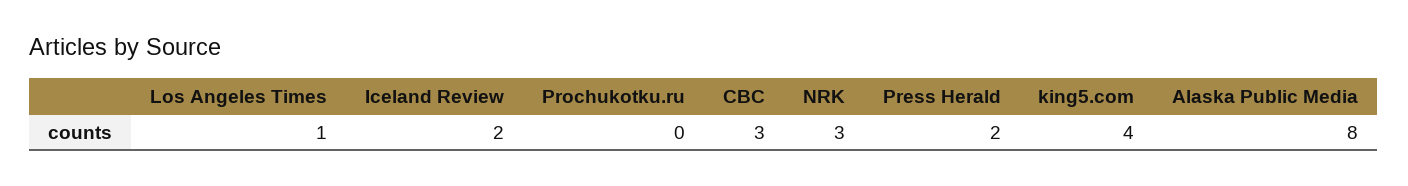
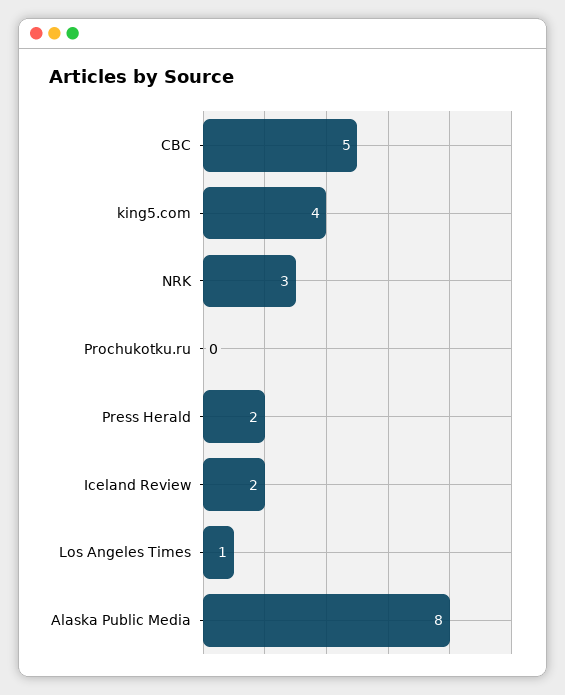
CBC: 3 -> 5

